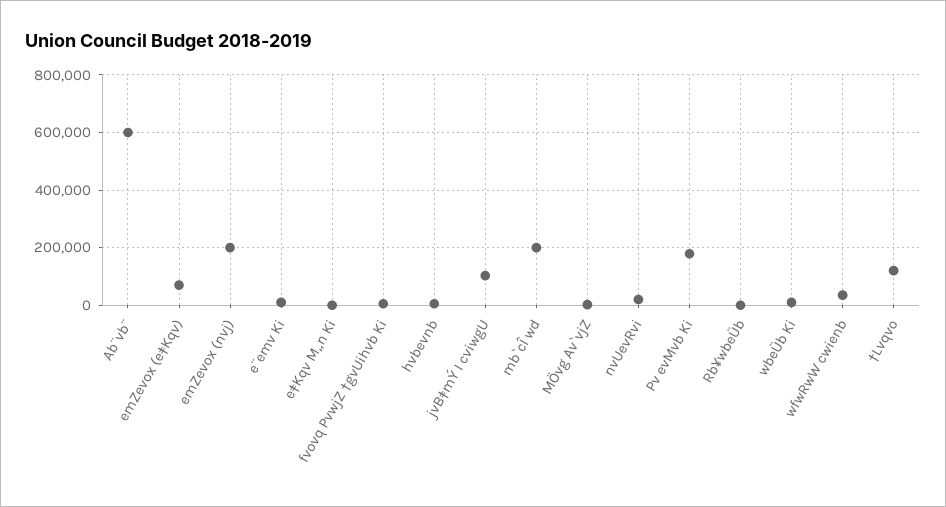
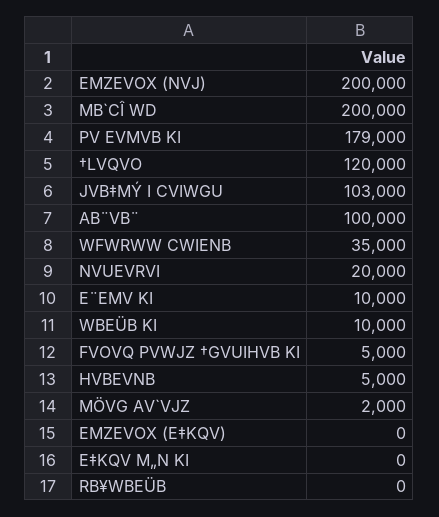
Ab¨vb¨: 600000 -> 100000
emZevox (e‡Kqv): 75000 -> 0

